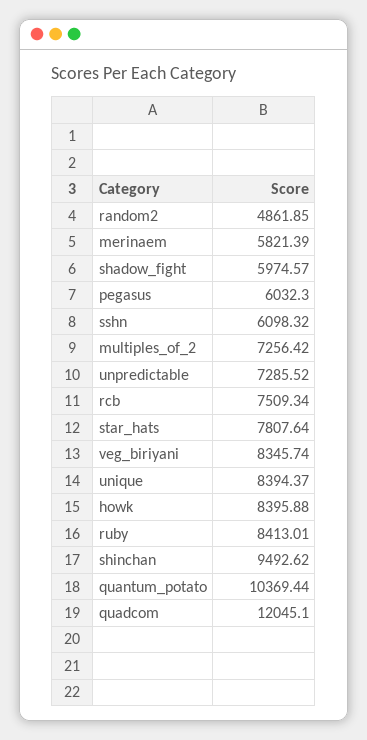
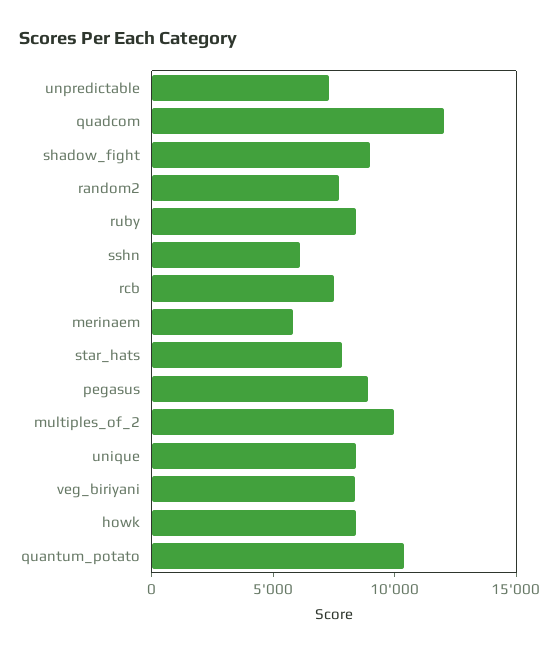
random2: 4861.85 -> 8000
shadow_fight: 5974.57 -> 9000
pegasus: 6032.3 -> 9000
multiples_of_2: 7256.42 -> 10000
shinchan: 9492.62 -> none

